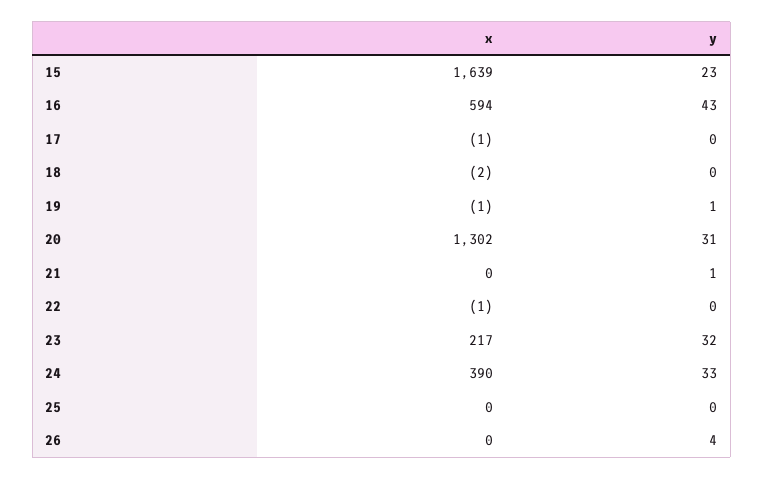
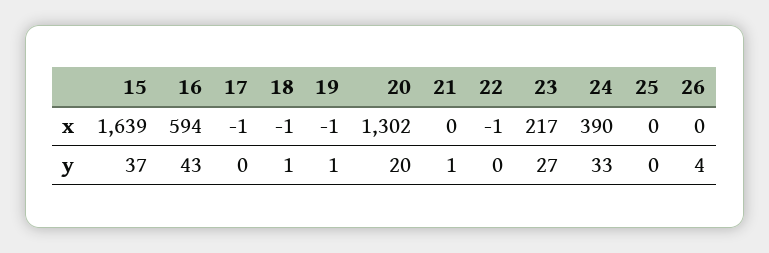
y, 15: 23 -> 37
x, 18: -2 -> -1
y, 18: 0 -> 1
y, 20: 31 -> 20
y, 23: 32 -> 27

